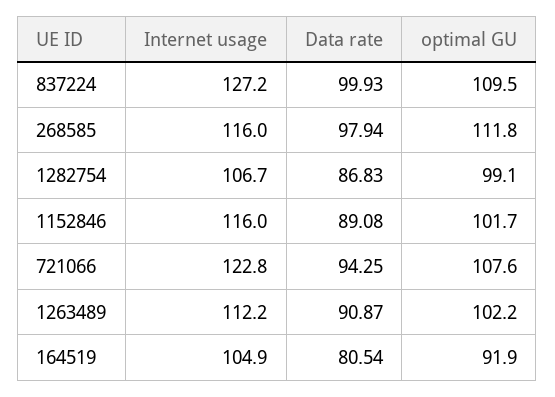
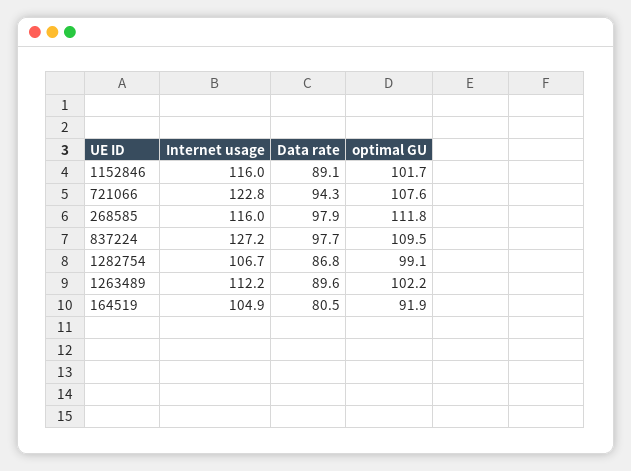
Data rate, 837224: 99.93 -> 97.7
Data rate, 1263489: 90.87 -> 89.6

